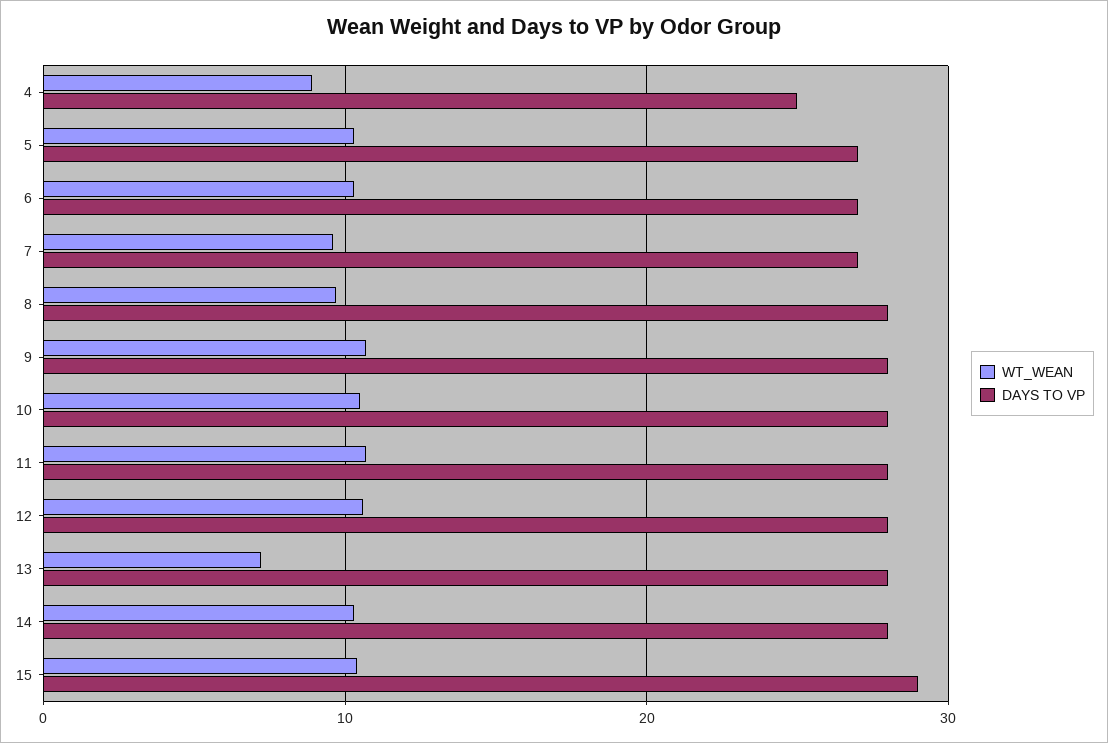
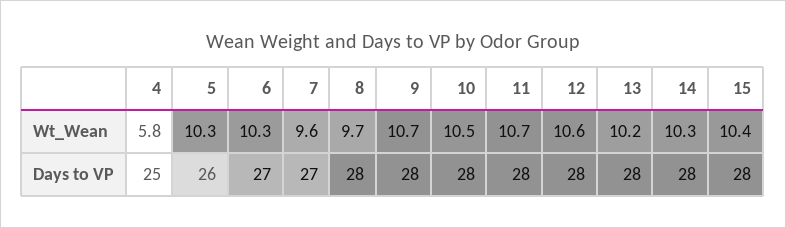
WT_WEAN, 4: 9 -> 5.8
DAYS TO VP, 5: 27 -> 26
WT_WEAN, 13: 7 -> 10.2
DAYS TO VP, 15: 29 -> 28

